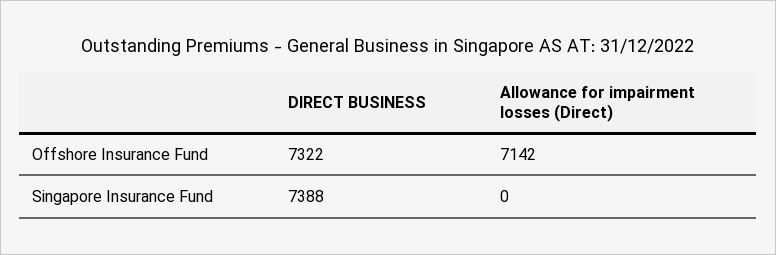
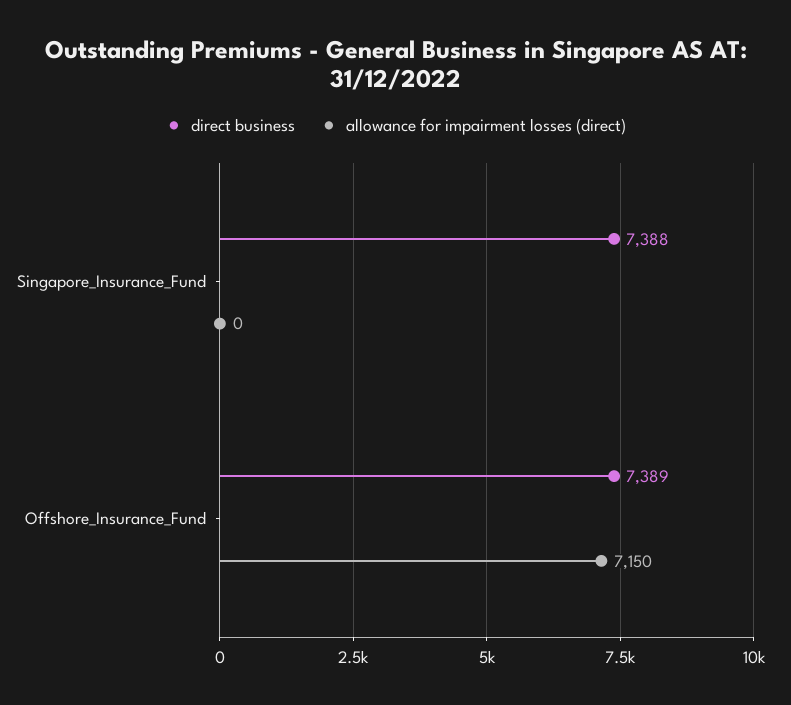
DIRECT BUSINESS, Offshore Insurance Fund: 7322 -> 7389
Allowance for impairment losses (Direct), Offshore Insurance Fund: 7142 -> 7150

